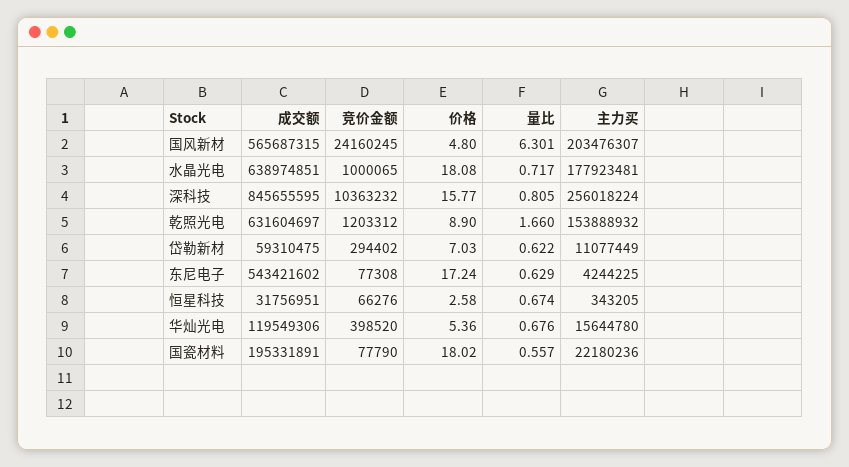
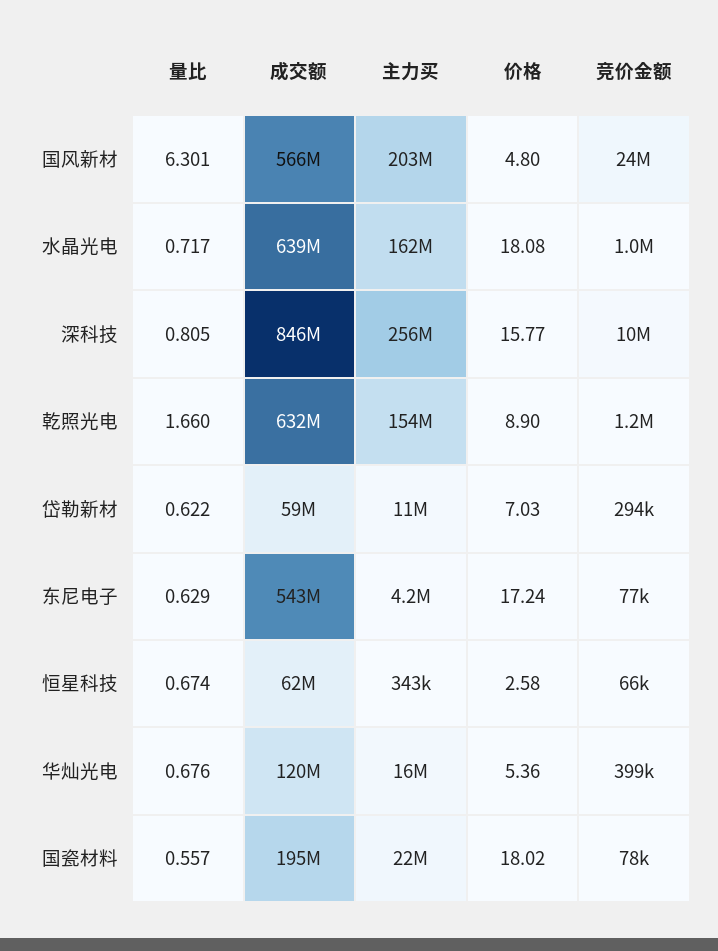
主力买, 水晶光电: 177923481 -> 162000000
成交额, 恒星科技: 31756951 -> 62000000

